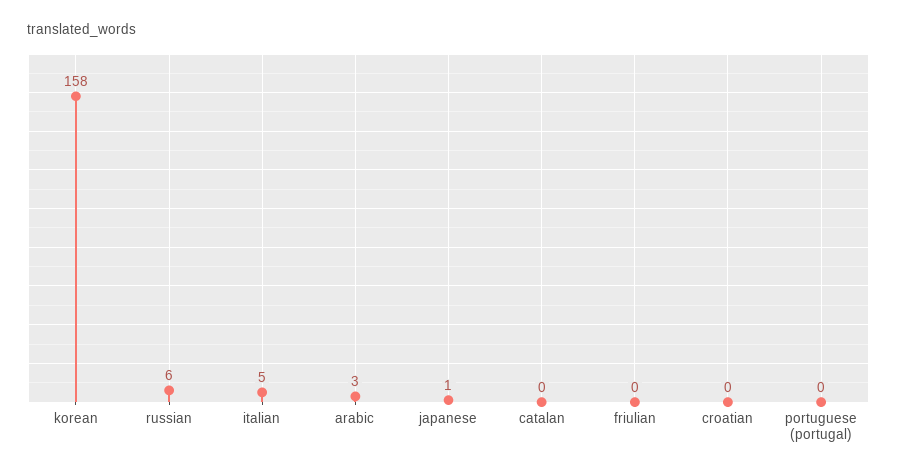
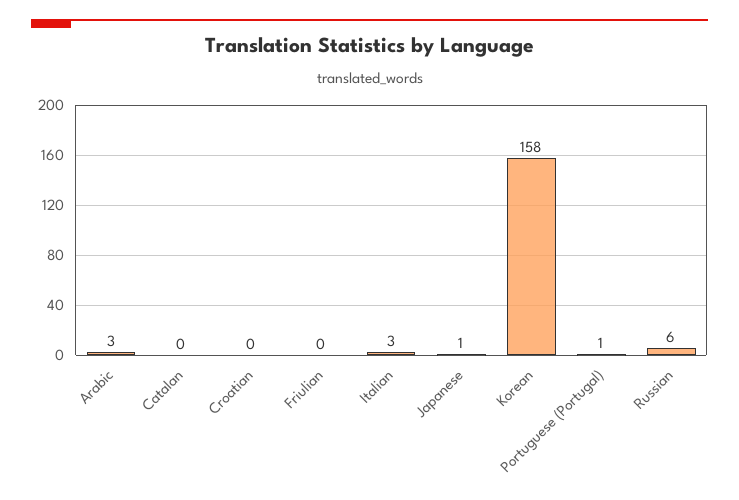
italian: 5 -> 3
portuguese (portugal): 0 -> 1

